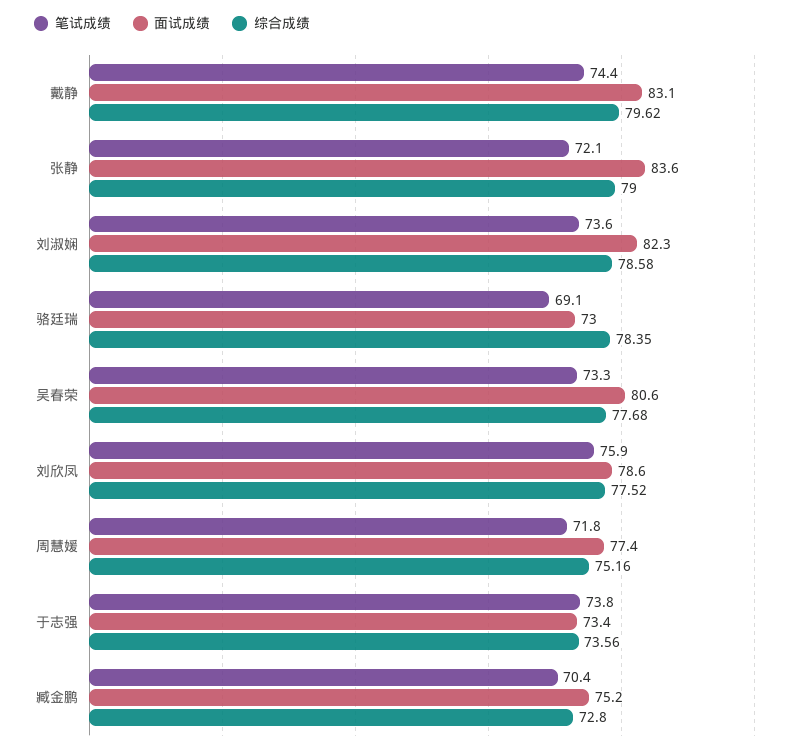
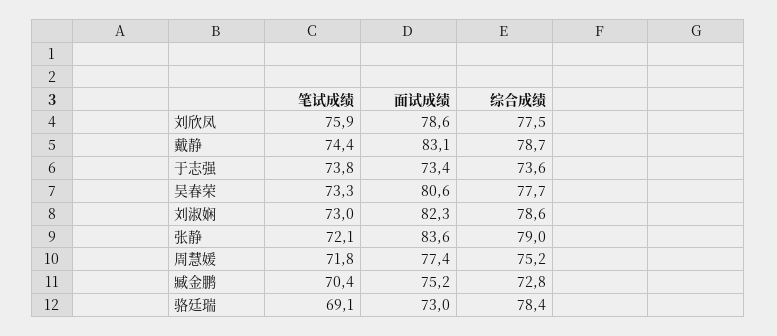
综合成绩, 戴静: 79.62 -> 78.7
笔试成绩, 刘淑娴: 73.6 -> 73

